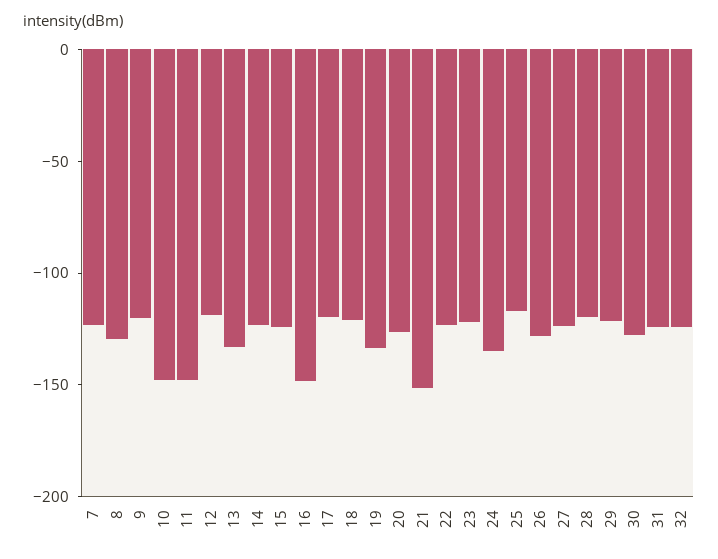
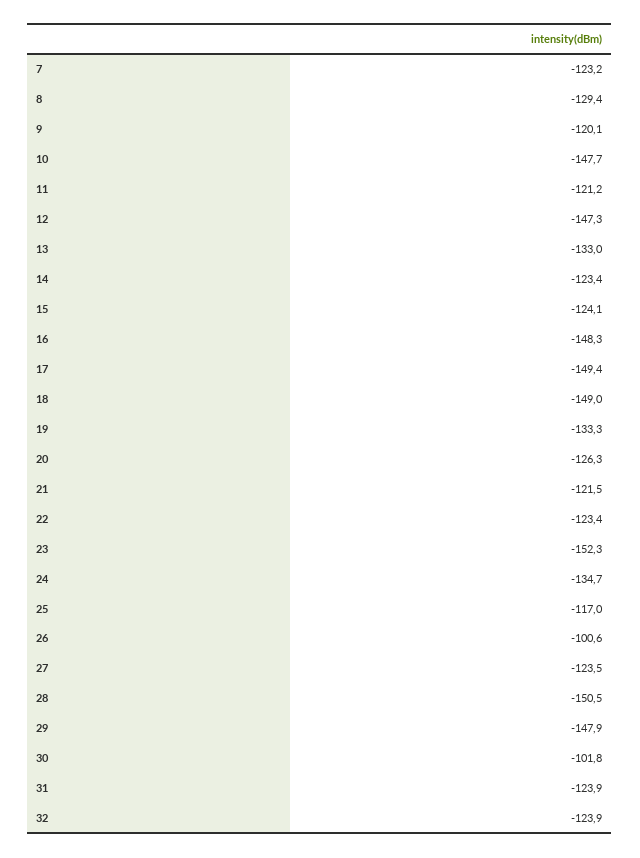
11: -150 -> -121.2
12: -120 -> -147.3
17: -120 -> -149.4
18: -120 -> -149
21: -150 -> -121.5
23: -120 -> -152.3
26: -130 -> -100.6
28: -120 -> -150.5
29: -120 -> -147.9
30: -130 -> -101.8

